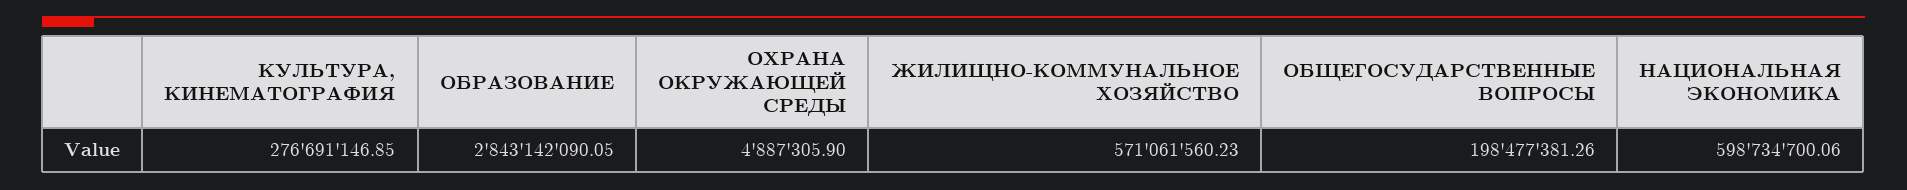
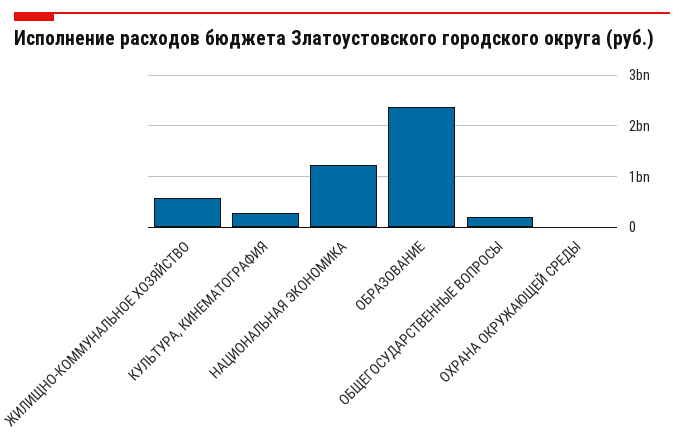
ОБРАЗОВАНИЕ: 2843142090.05 -> 2400000000
НАЦИОНАЛЬНАЯ ЭКОНОМИКА: 598734700.06 -> 1200000000

